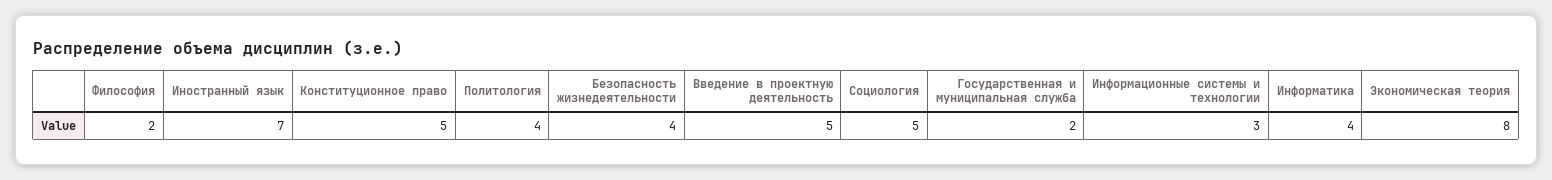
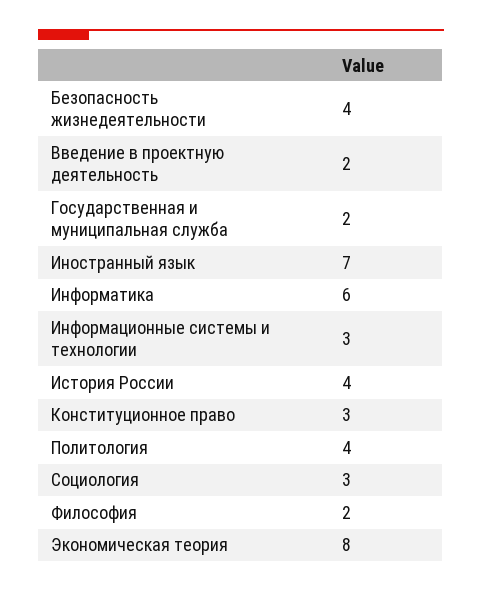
Конституционное право: 5 -> 3
Введение в проектную деятельность: 5 -> 2
Социология: 5 -> 3
Информатика: 4 -> 6
История России: none -> 4

